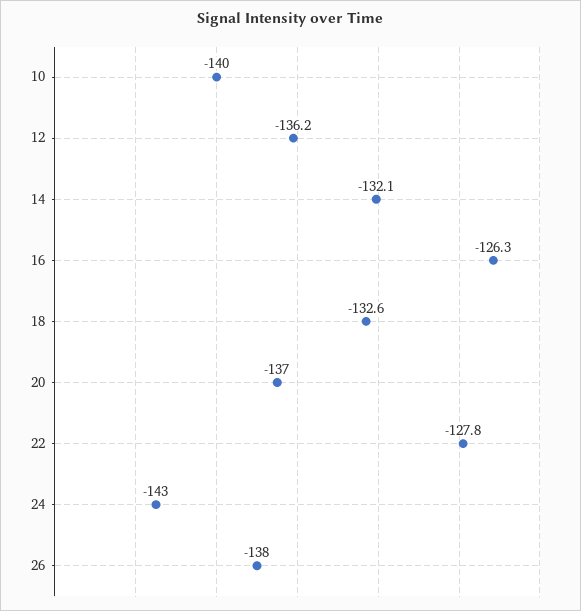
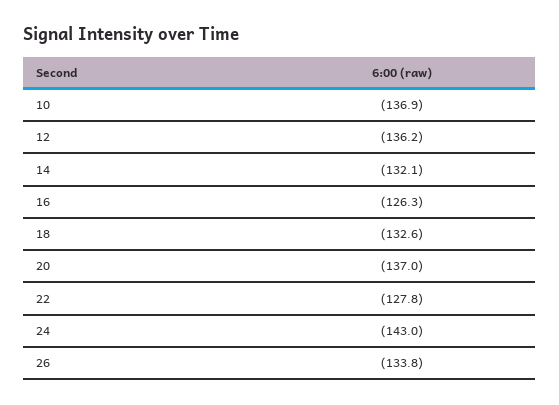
10: -140 -> -136.9
26: -138 -> -133.8

